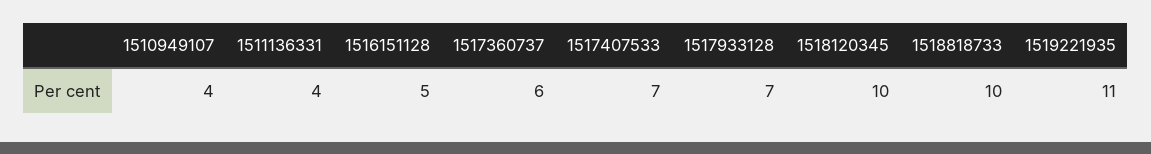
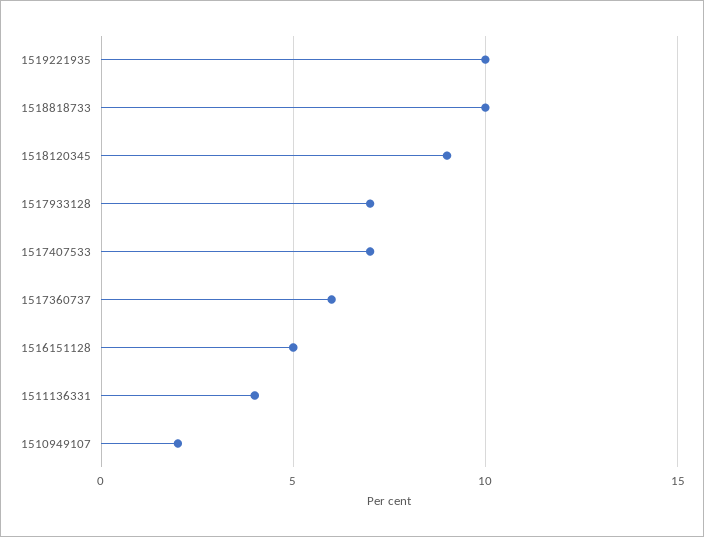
1510949107: 4 -> 2
1518120345: 10 -> 9
1519221935: 11 -> 10

